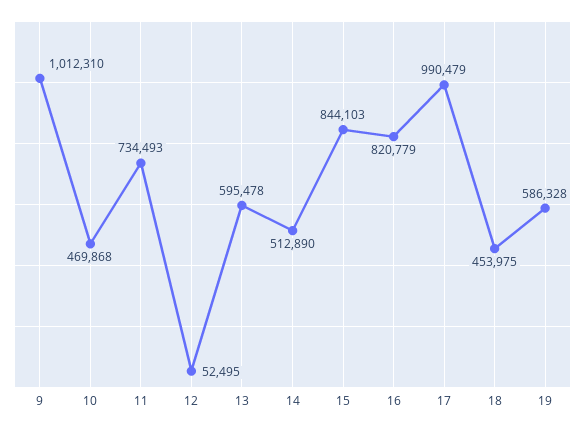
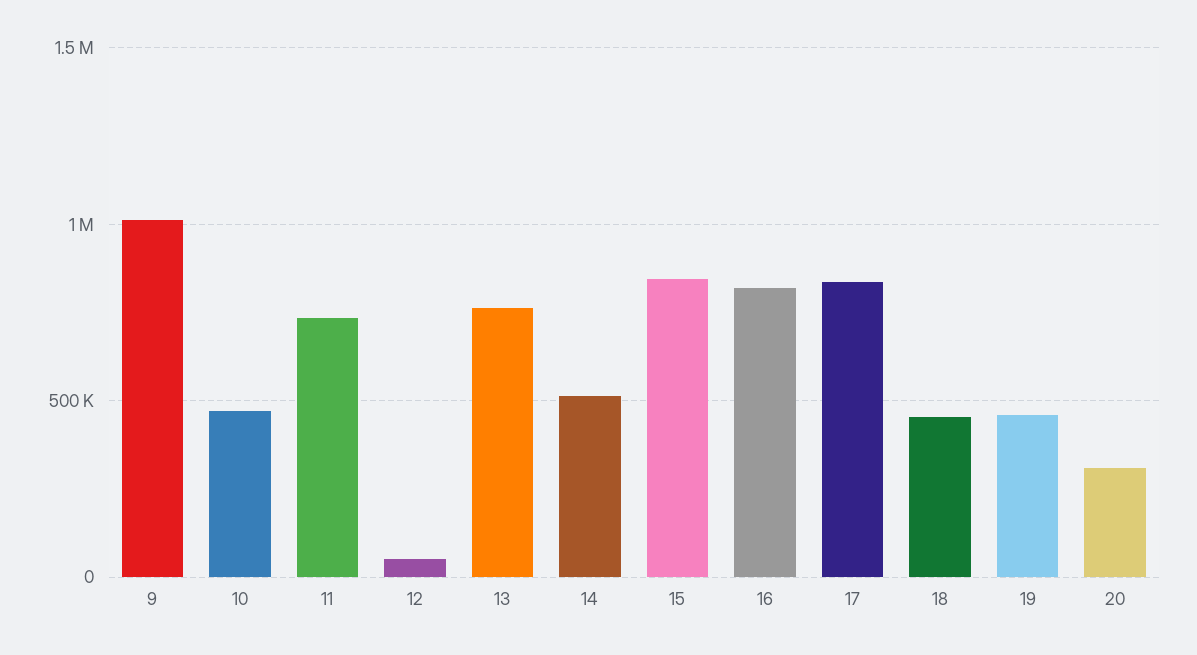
13: 595478 -> 750000
17: 990479 -> 850000
19: 586328 -> 450000
20: none -> 300000

